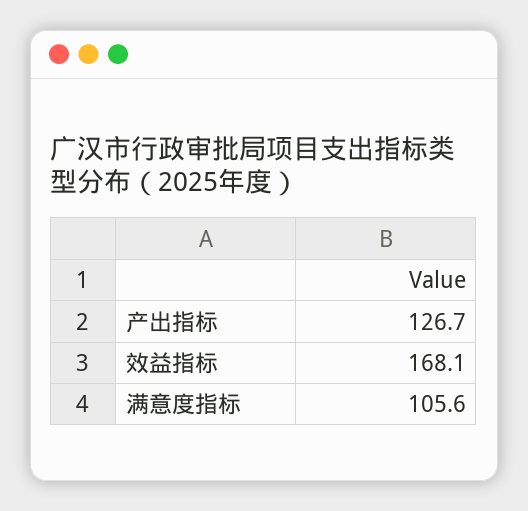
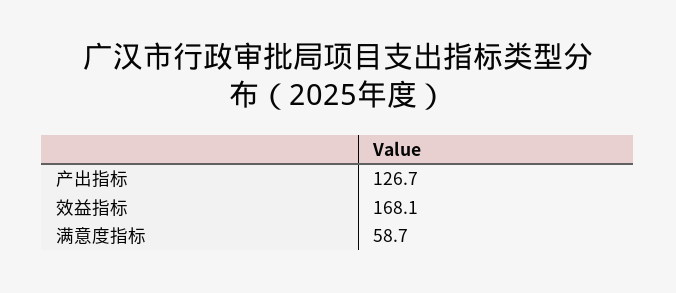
满意度指标: 105.6 -> 58.7

